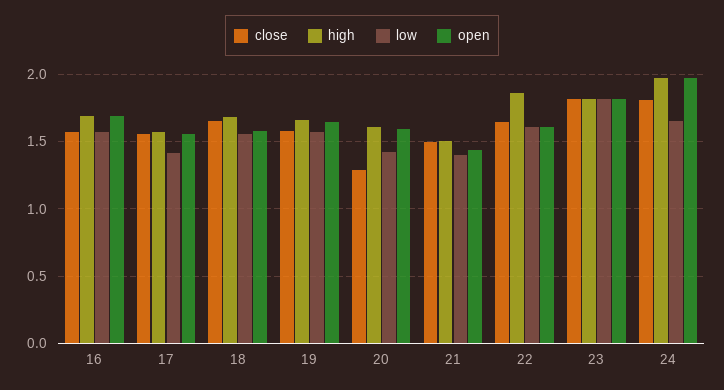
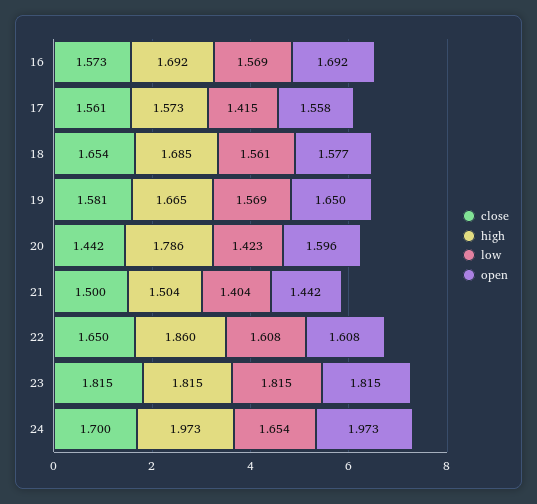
close, 20: 1.3 -> 1.442
high, 20: 1.6 -> 1.786
close, 24: 1.8 -> 1.7

